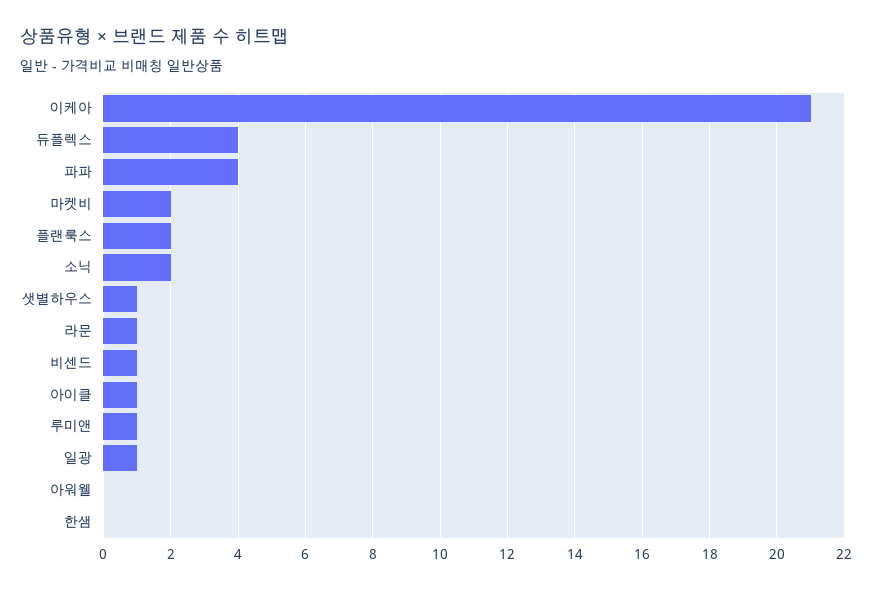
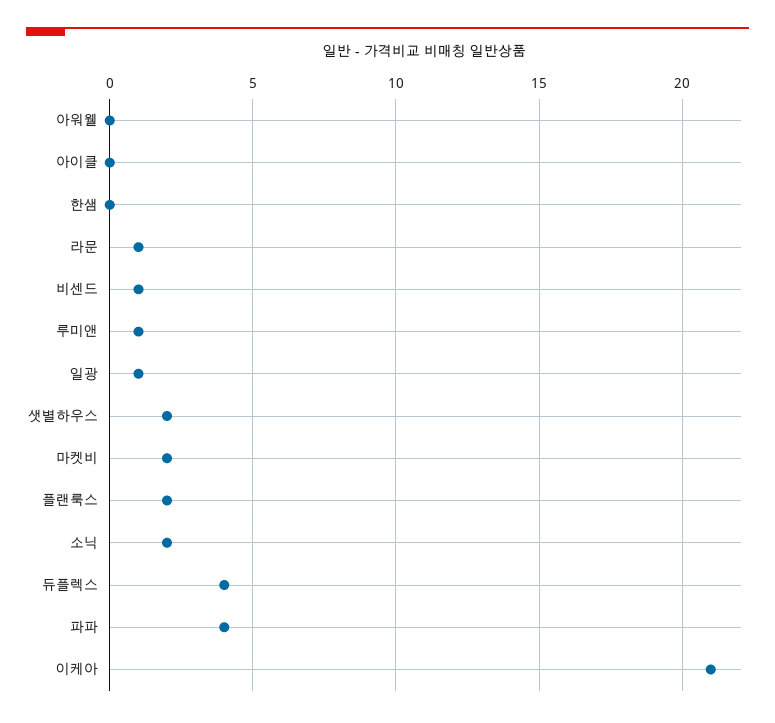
샛별하우스: 1 -> 2
아이클: 1 -> 0

